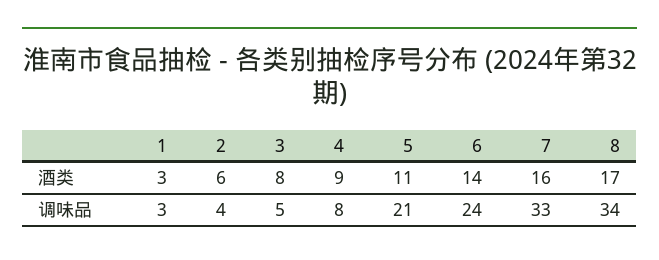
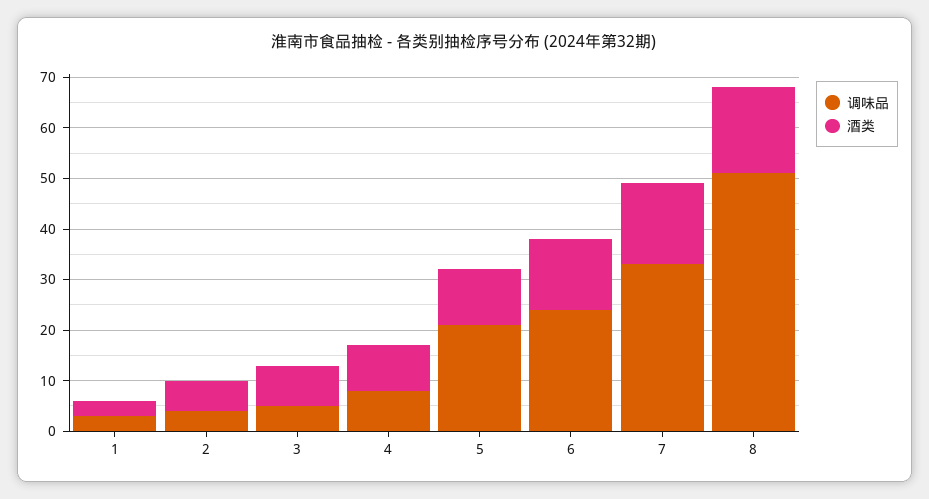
调味品, 8: 34 -> 50

